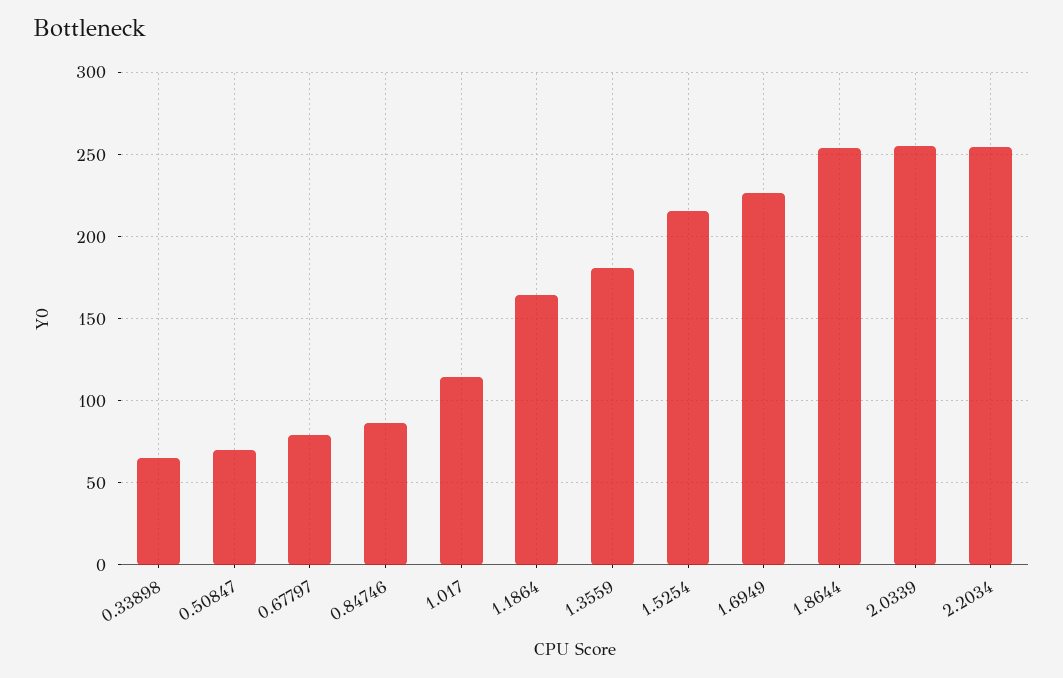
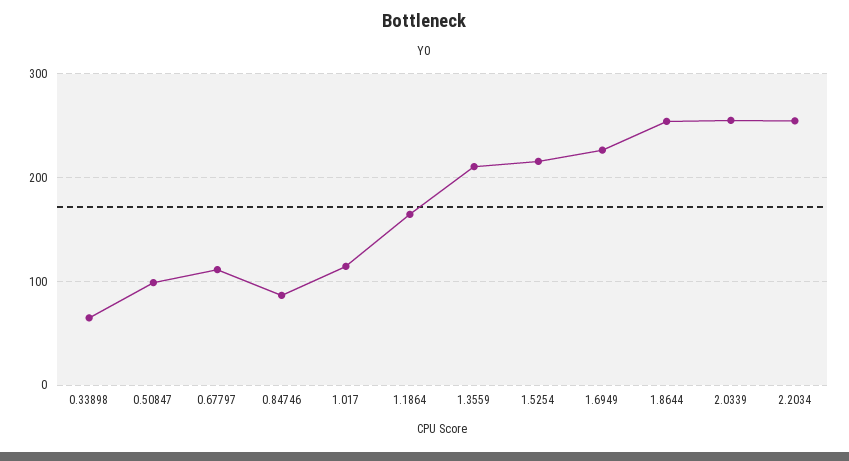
0.50847: 70 -> 100
0.67797: 80 -> 110
1.3559: 180 -> 210

